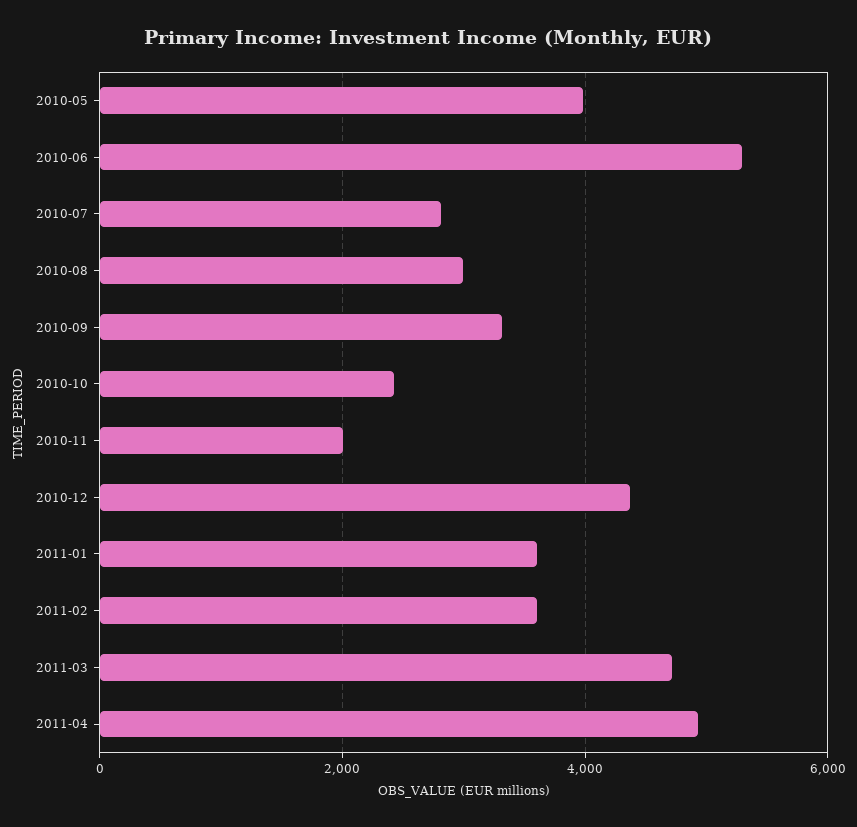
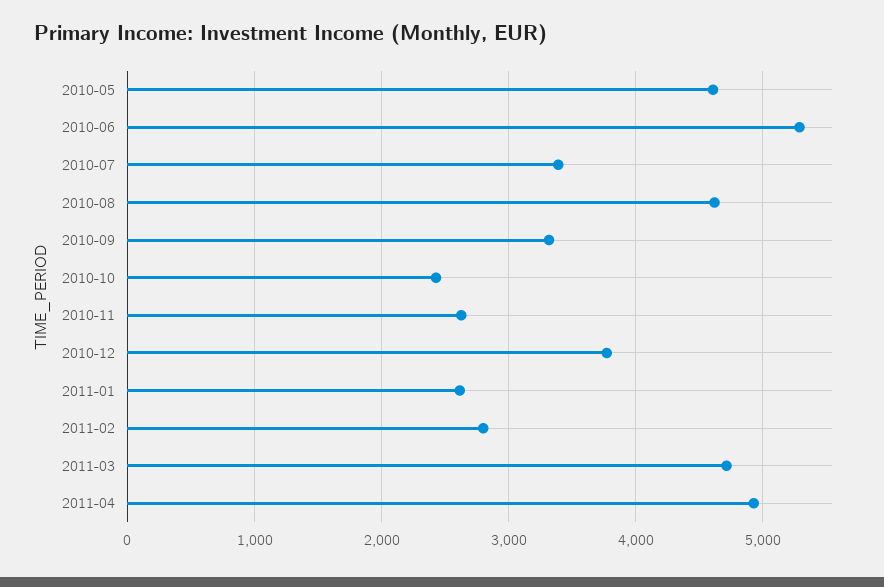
2010-05: 4000 -> 4600
2010-07: 2800 -> 3400
2010-08: 3000 -> 4600
2010-11: 2000 -> 2600
2010-12: 4400 -> 3800
2011-01: 3600 -> 2600
2011-02: 3600 -> 2800

